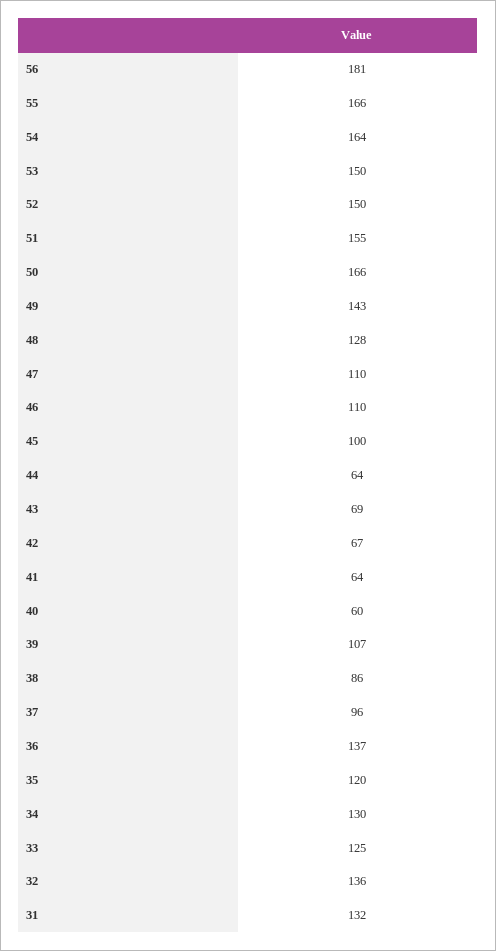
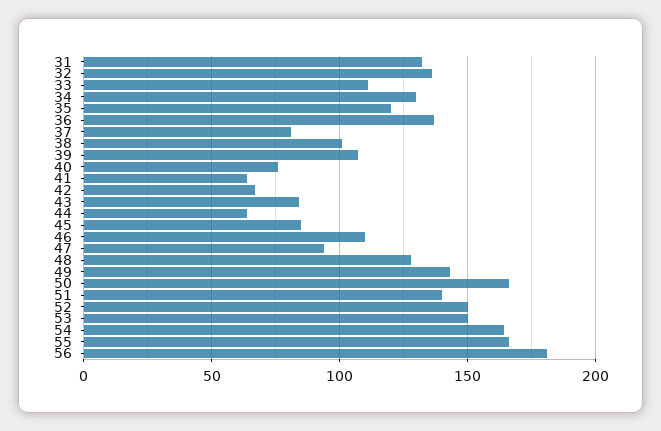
51: 155 -> 140
47: 110 -> 95
45: 100 -> 85
43: 69 -> 85
40: 60 -> 75
38: 86 -> 100
37: 96 -> 80
33: 125 -> 110

